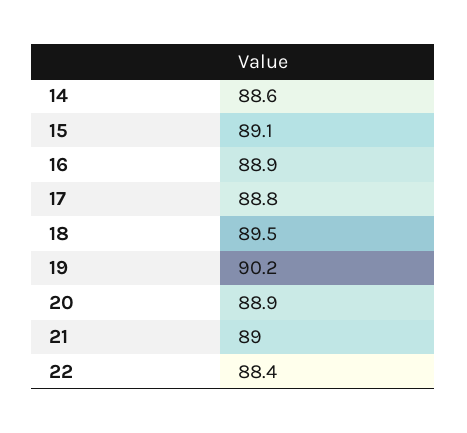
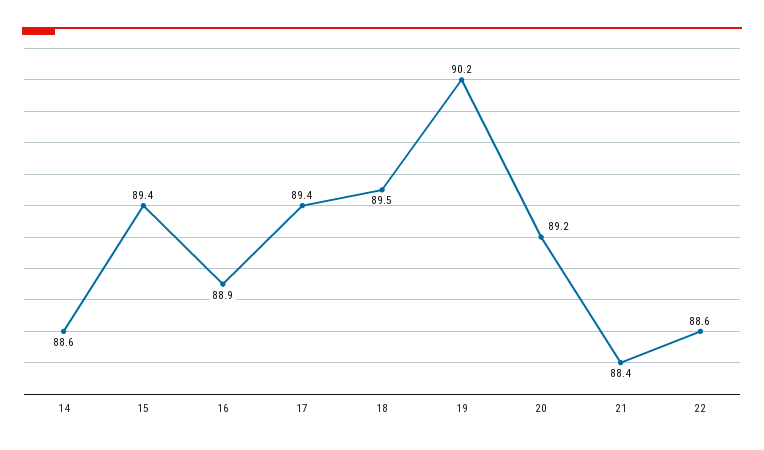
15: 89.1 -> 89.4
17: 88.8 -> 89.4
20: 88.9 -> 89.2
21: 89 -> 88.4
22: 88.4 -> 88.6

